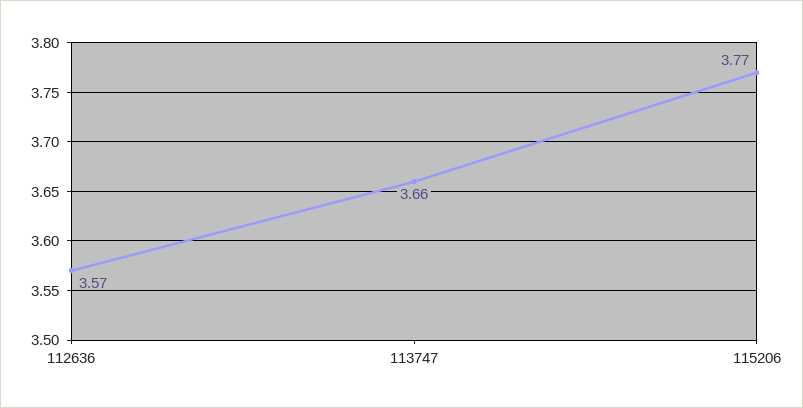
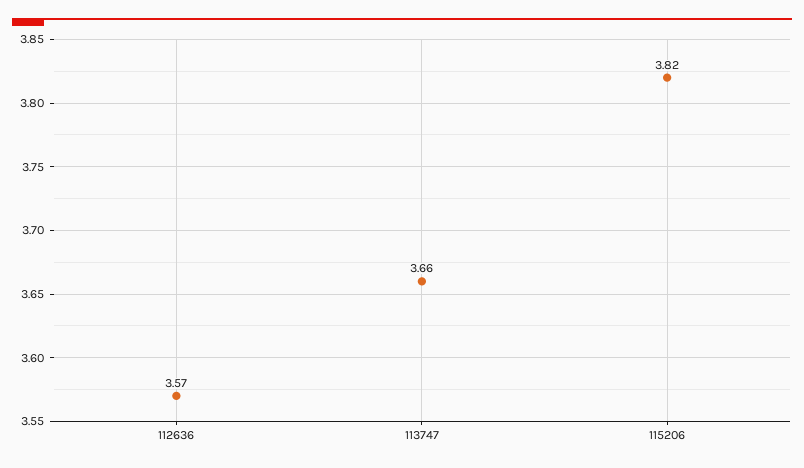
115206: 3.77 -> 3.82

